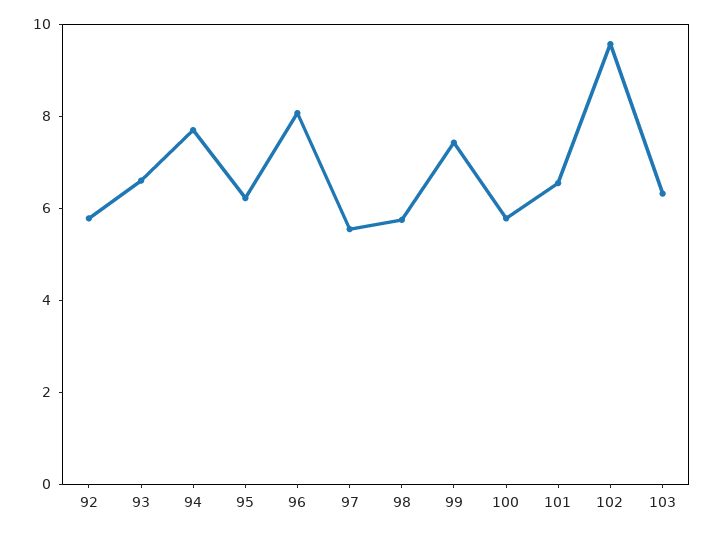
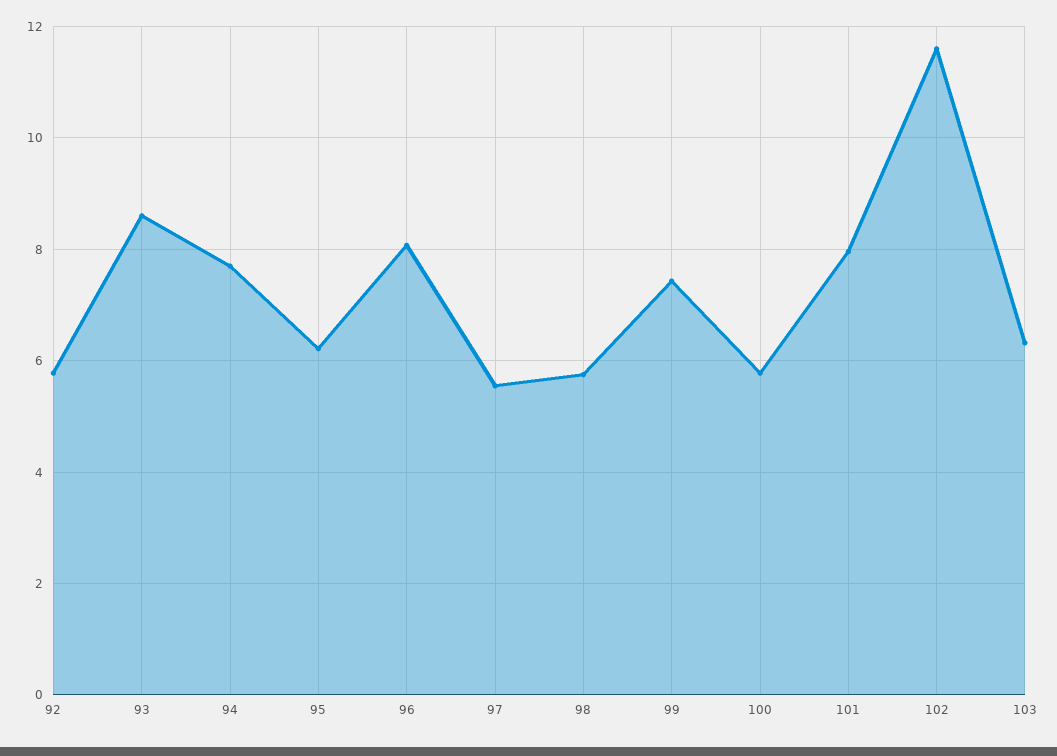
93: 6.5 -> 8.6
101: 6.5 -> 8
102: 9.5 -> 11.6

